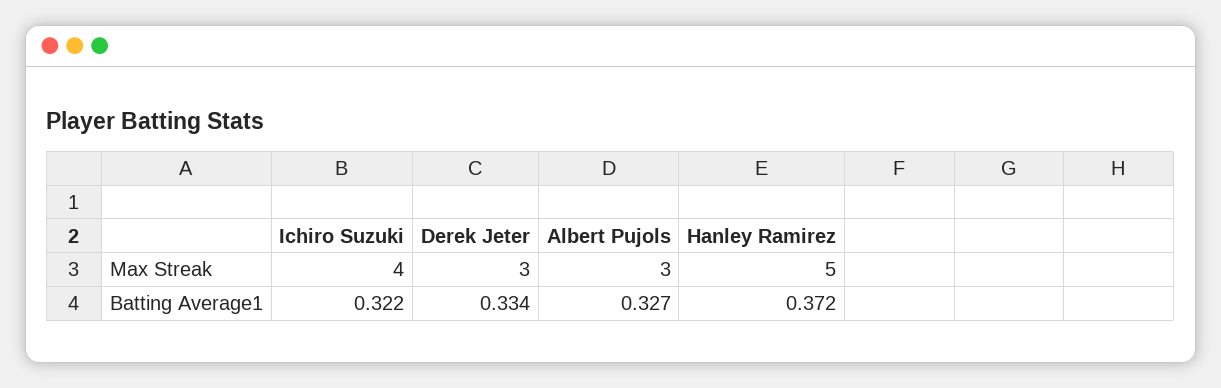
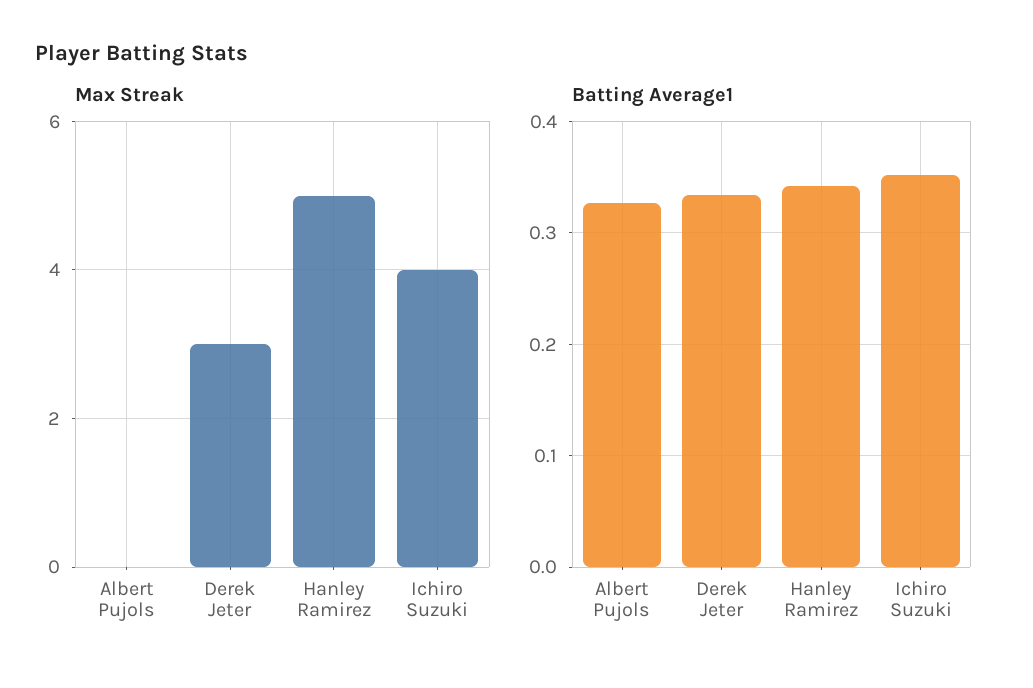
Max Streak, Albert Pujols: 3 -> 0
Batting Average1, Ichiro Suzuki: 0.322 -> 0.35
Batting Average1, Hanley Ramirez: 0.372 -> 0.34

